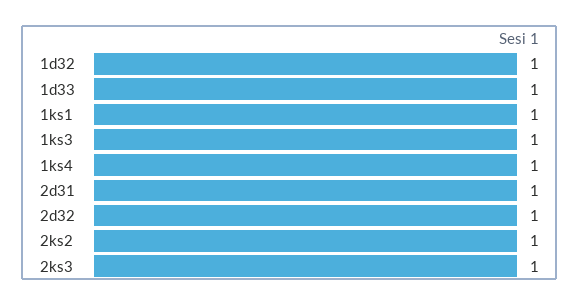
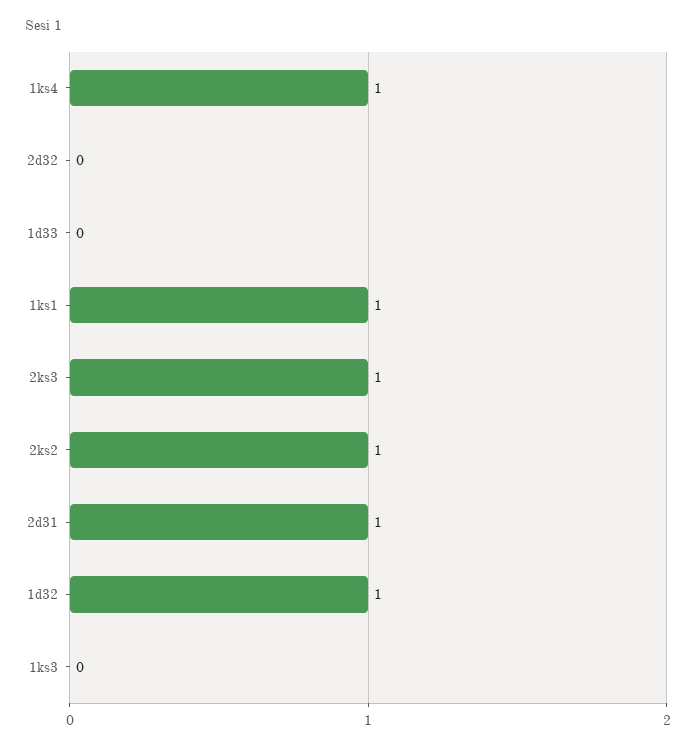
1d33: 1 -> 0
1ks3: 1 -> 0
2d32: 1 -> 0

